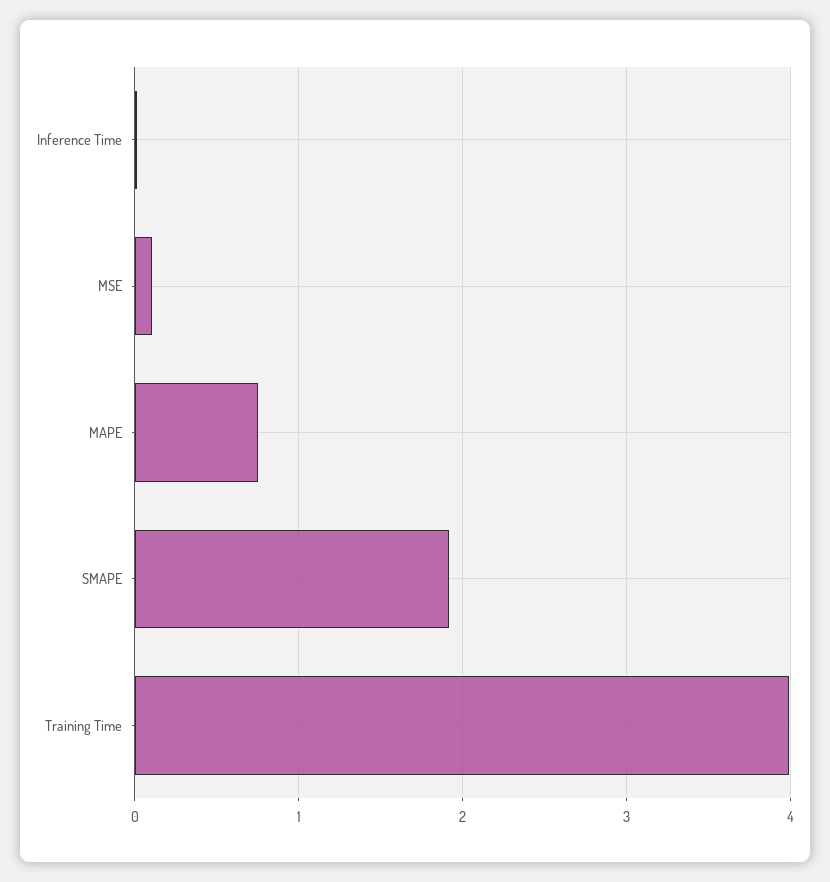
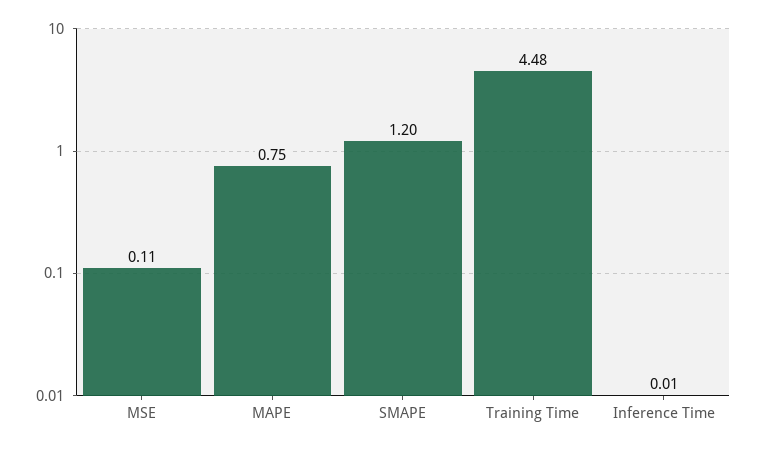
SMAPE: 1.9 -> 1.2
Training Time: 4 -> 4.48

